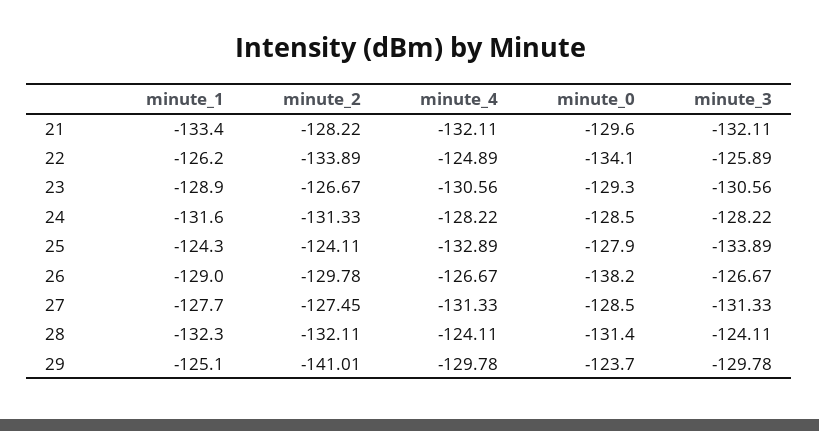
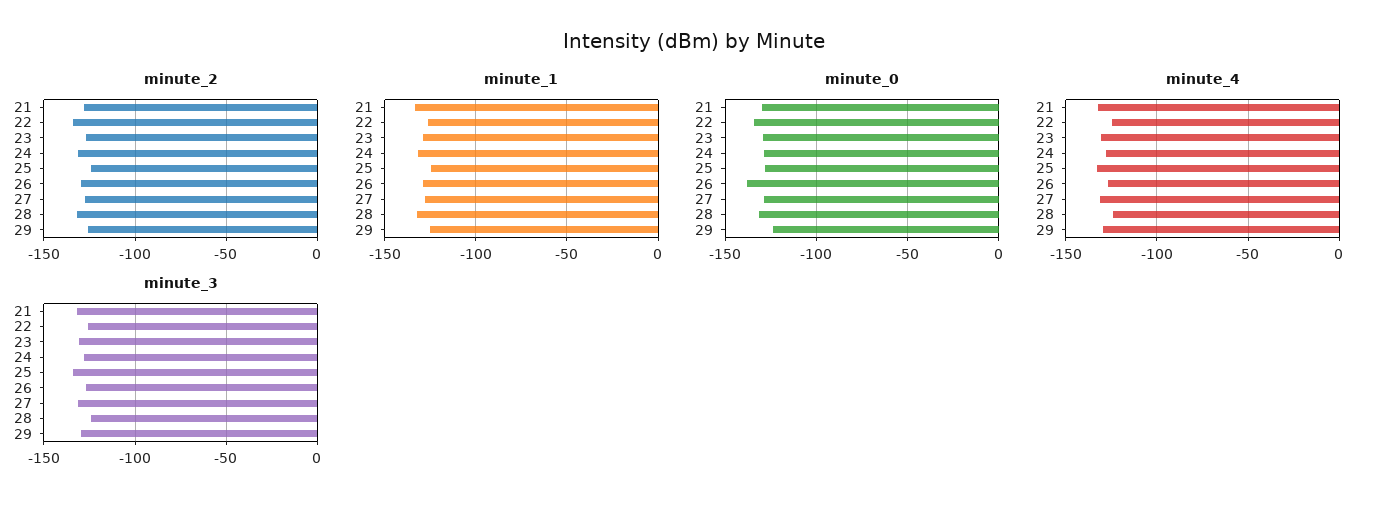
minute_2, 29: -141.01 -> -125

